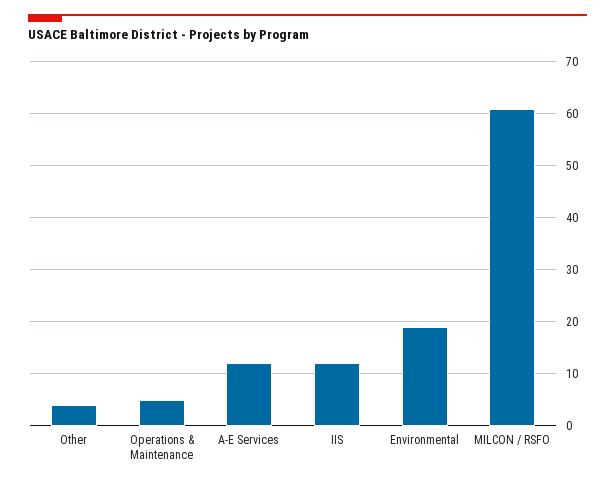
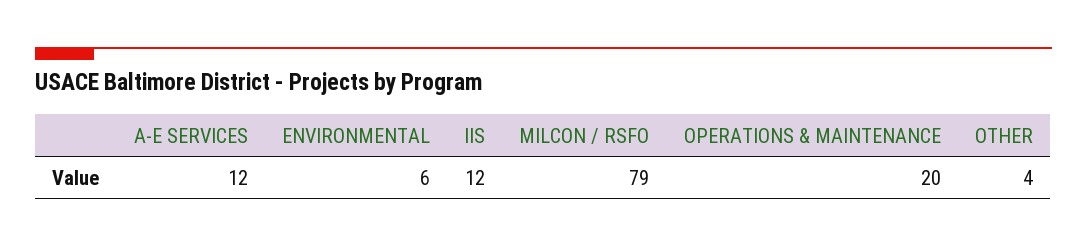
Operations & Maintenance: 5 -> 20
Environmental: 20 -> 6
MILCON / RSFO: 60 -> 79

